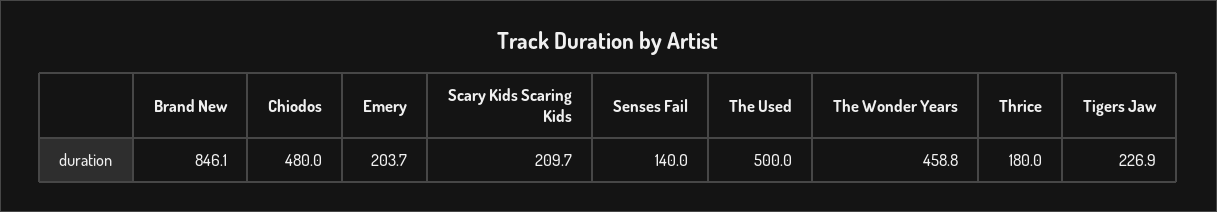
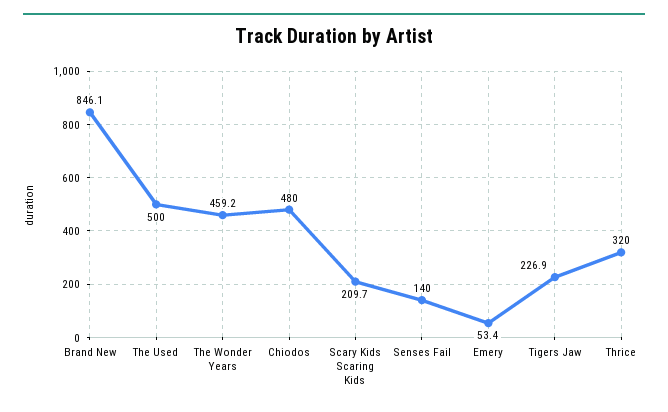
Emery: 203.7 -> 53.4
The Wonder Years: 458.8 -> 459.2
Thrice: 180 -> 320

